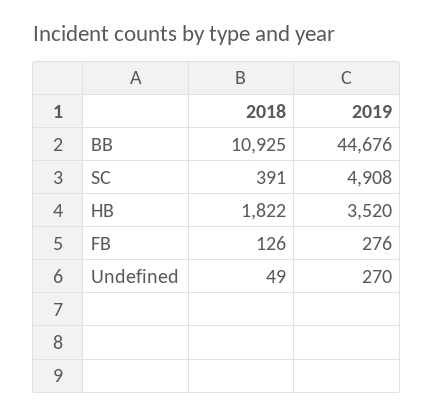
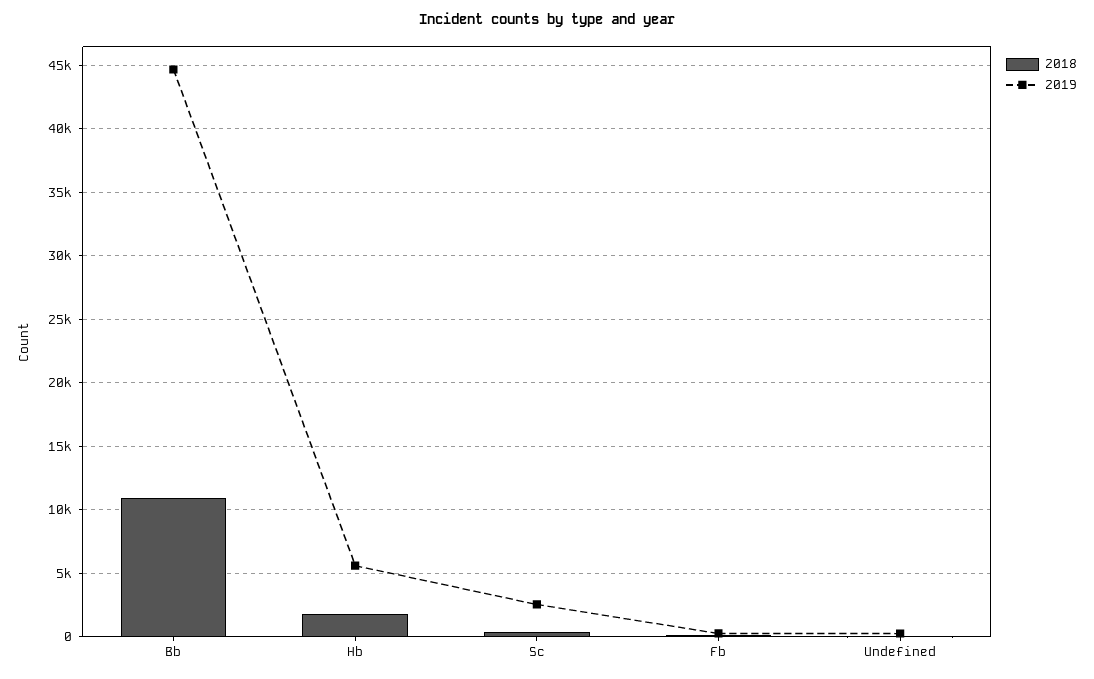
2019, SC: 4908 -> 2500
2019, HB: 3520 -> 5500

